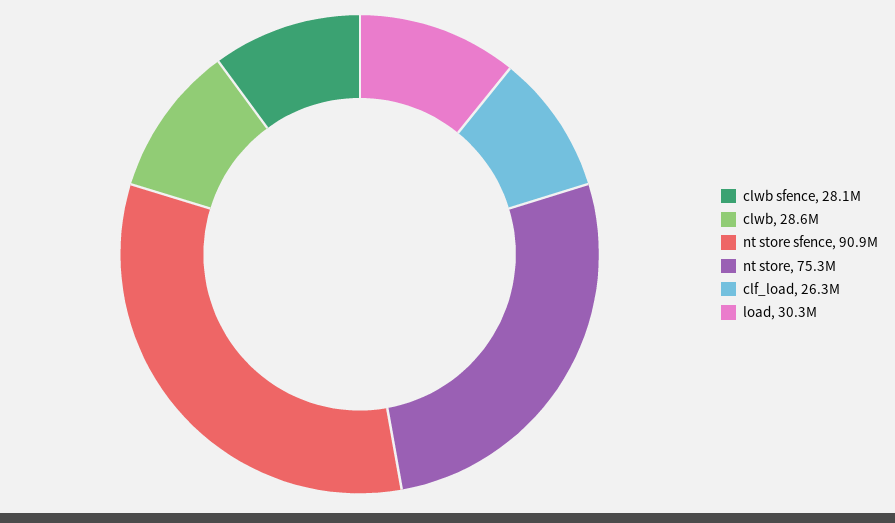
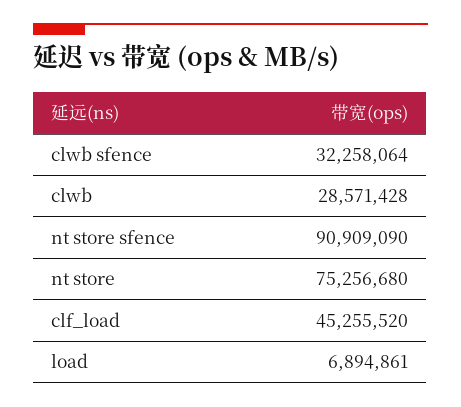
clwb sfence: 28100000 -> 32258064
clf_load: 26300000 -> 45255520
load: 30300000 -> 6894861

